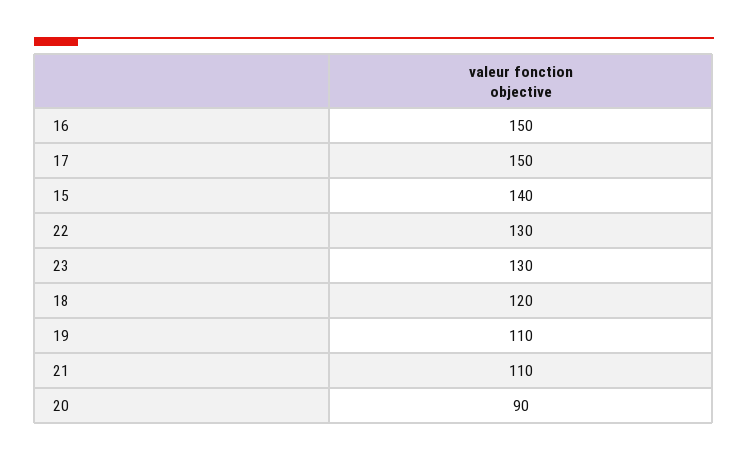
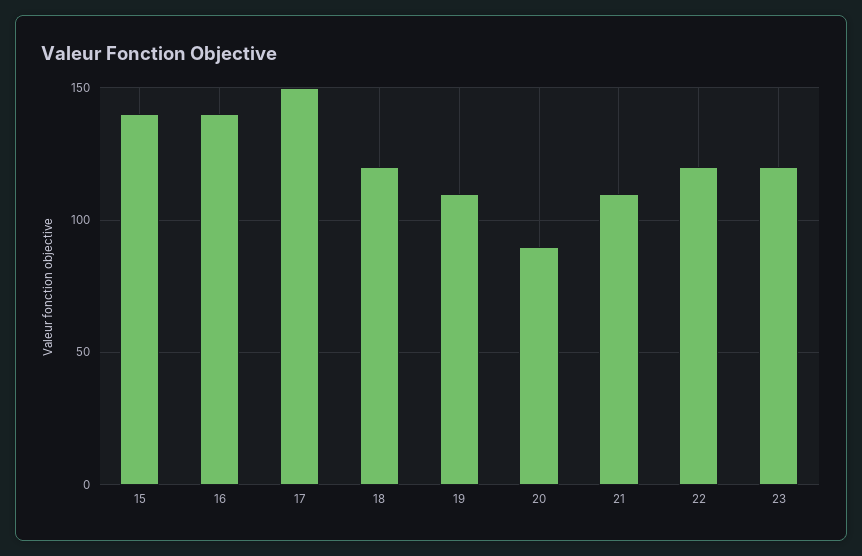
16: 150 -> 140
22: 130 -> 120
23: 130 -> 120

